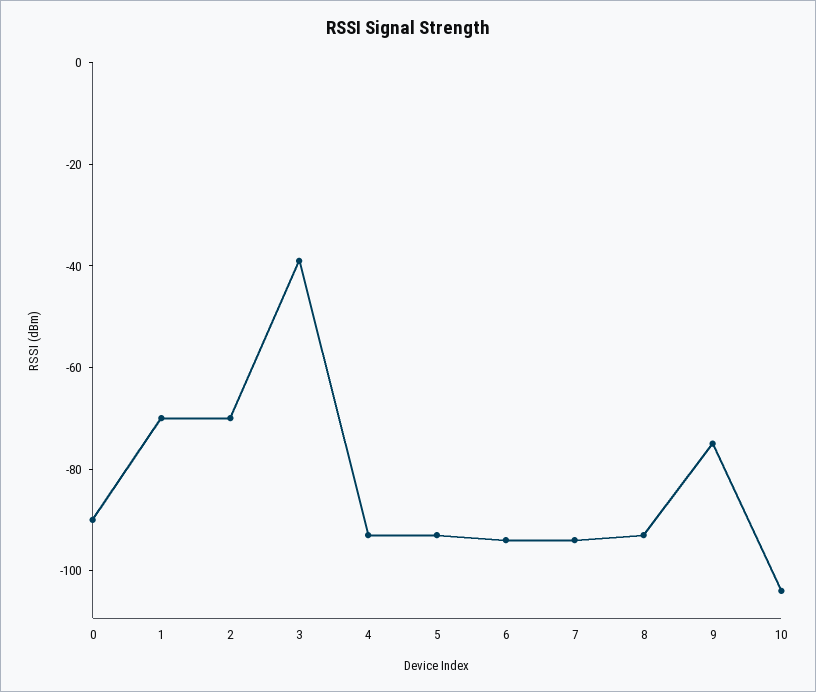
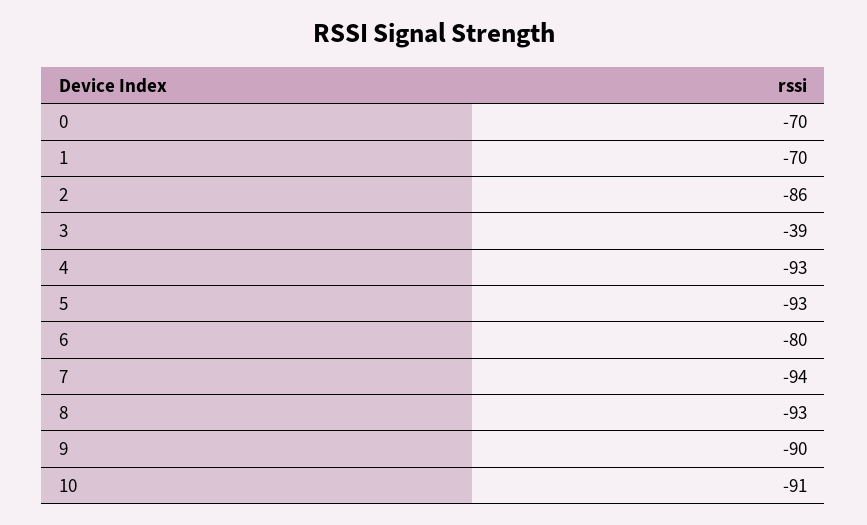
0: -90 -> -70
2: -70 -> -86
6: -95 -> -80
9: -75 -> -90
10: -105 -> -91

